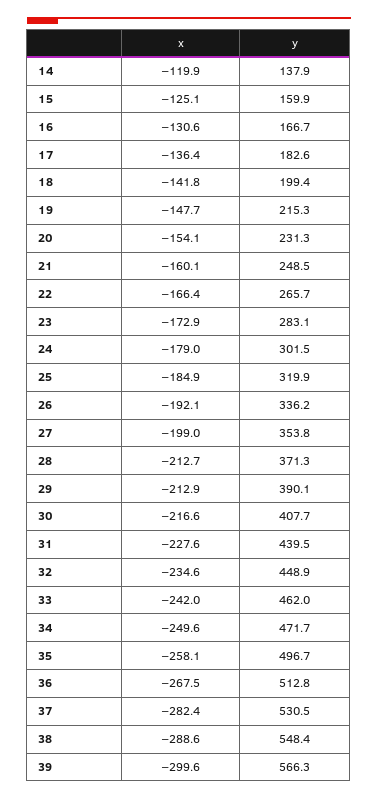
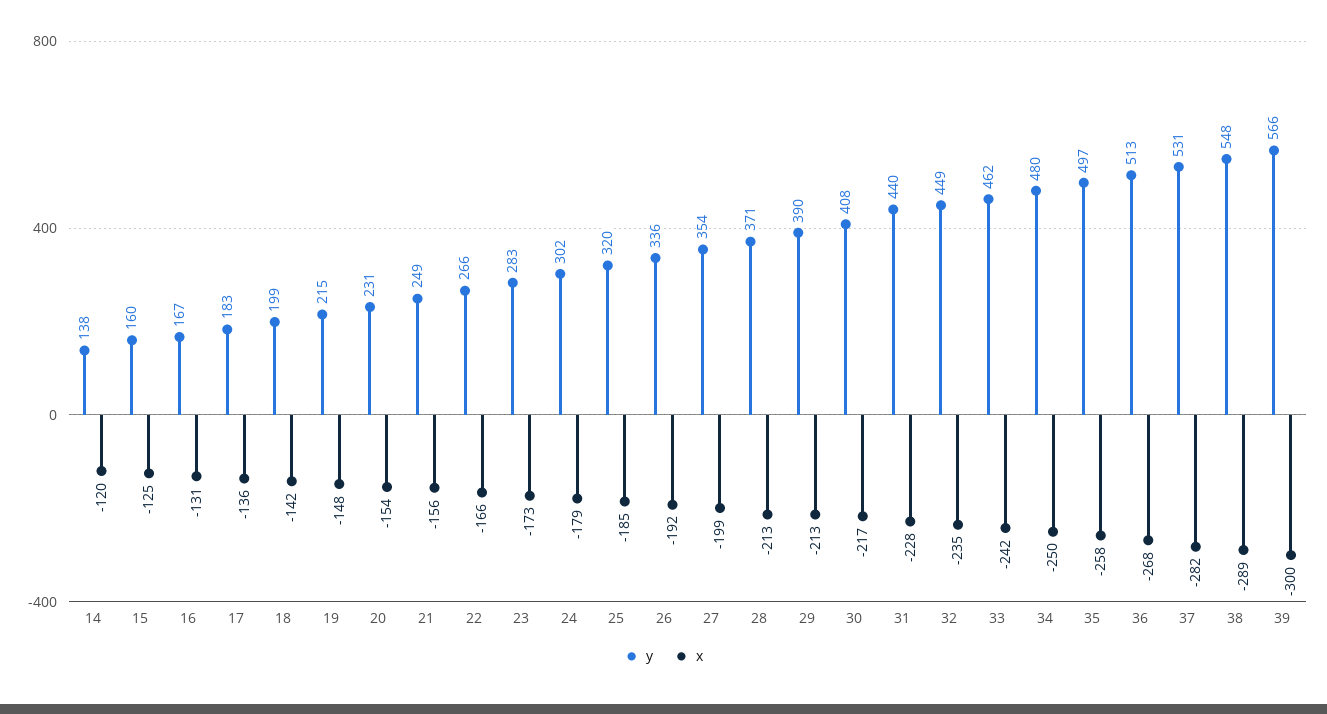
x, 21: -160.1 -> -156
y, 34: 471.7 -> 480

